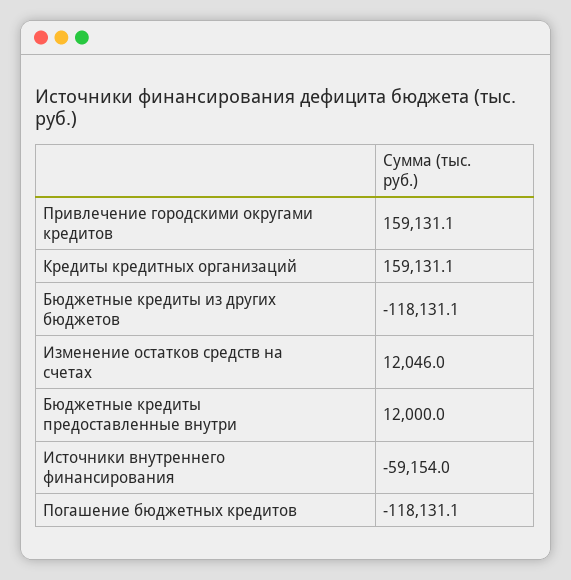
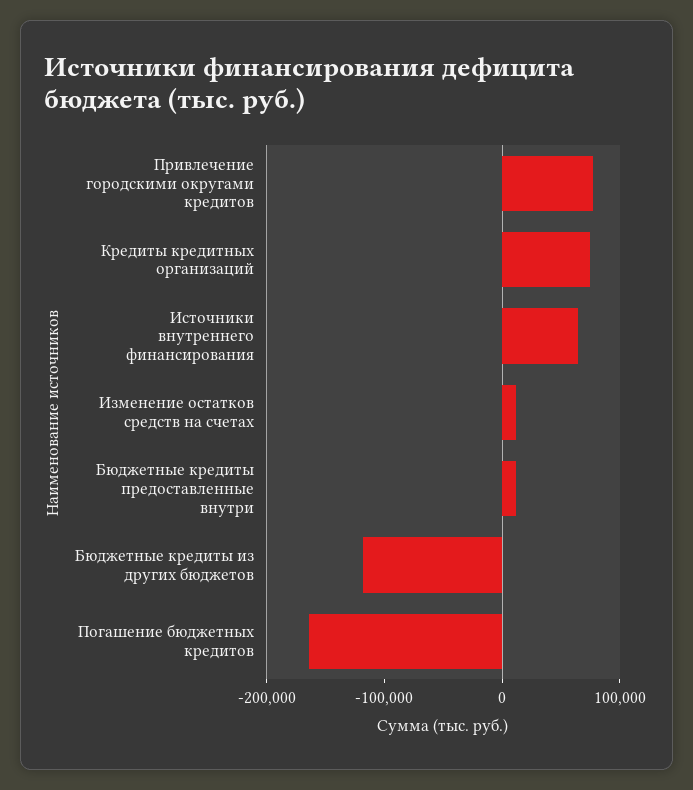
Привлечение городскими округами кредитов: 159131.1 -> 80000
Кредиты кредитных организаций: 159131.1 -> 80000
Источники внутреннего финансирования: -59154 -> 60000
Погашение бюджетных кредитов: -118131.1 -> -160000

